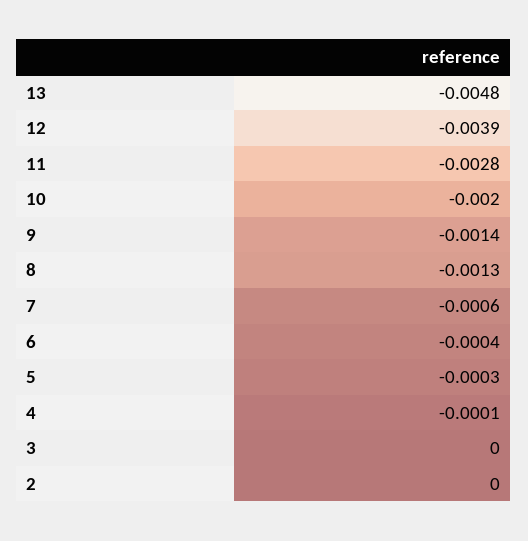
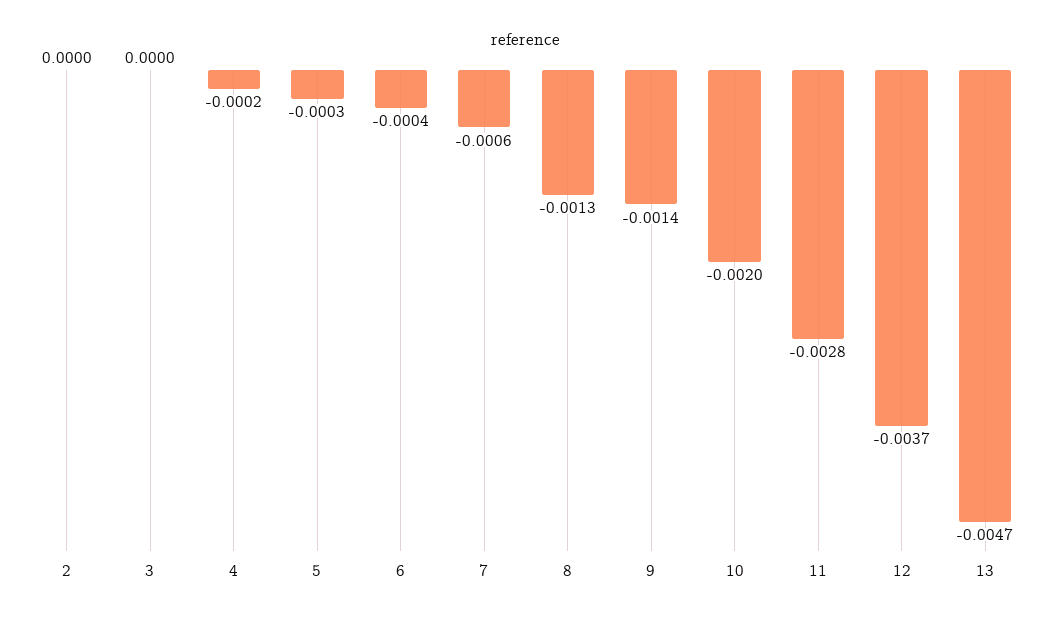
13: -0.0048 -> -0.0047
12: -0.0039 -> -0.0037
4: -0.0001 -> -0.0002

